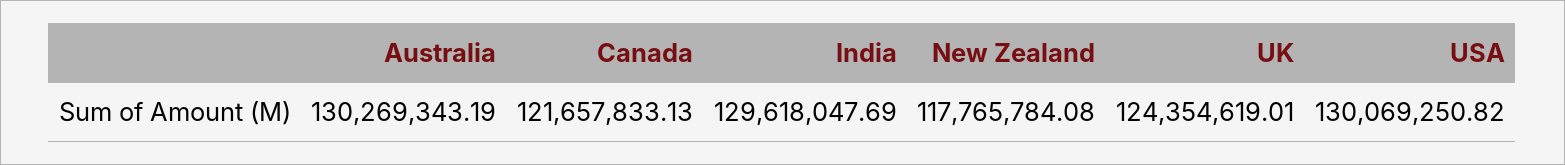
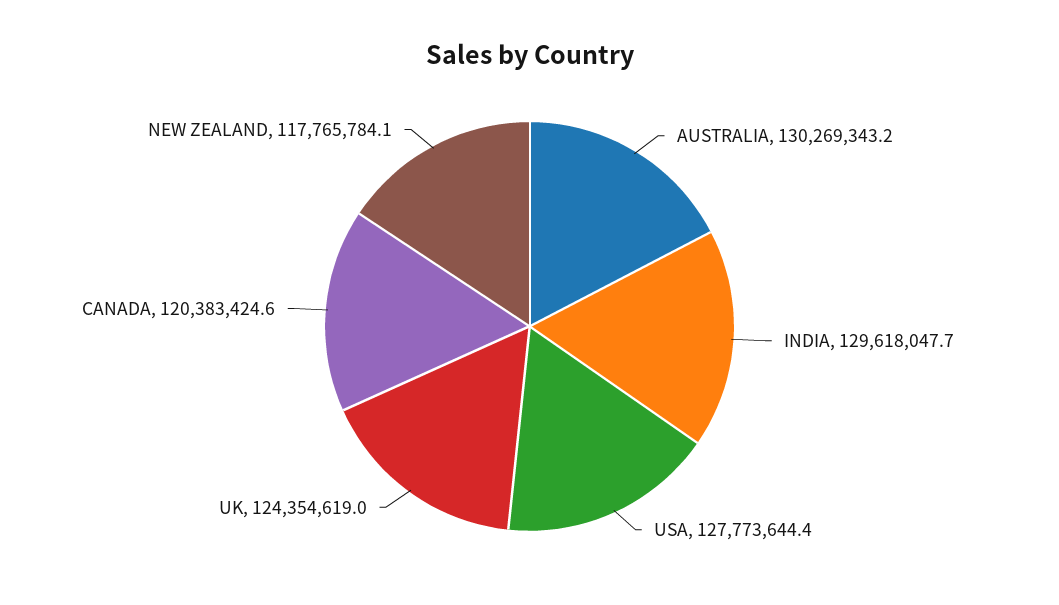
Canada: 121657833.13 -> 120383424.6
USA: 130069250.82 -> 127773644.4

